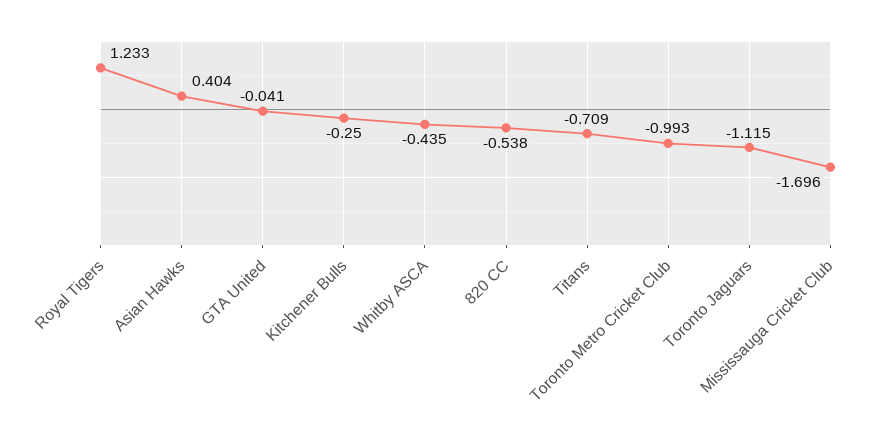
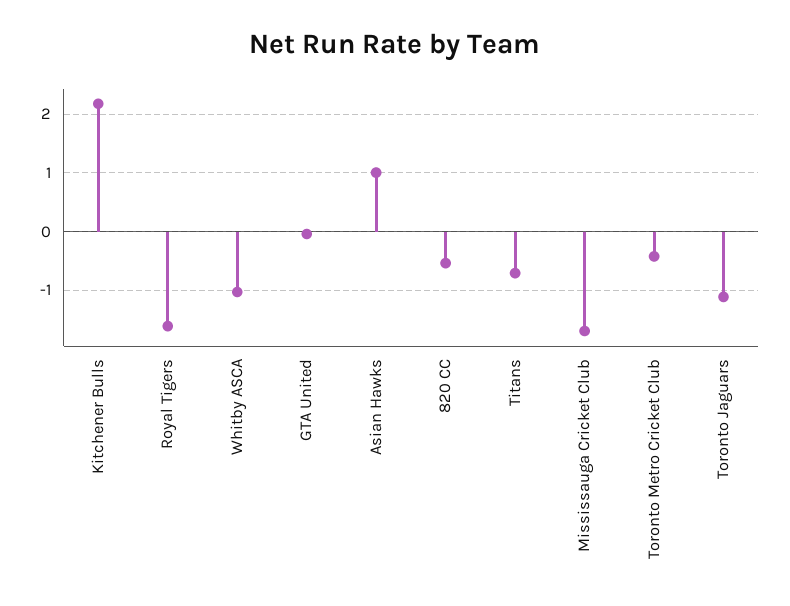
Royal Tigers: 1.233 -> -1.6
Asian Hawks: 0.404 -> 1
Kitchener Bulls: -0.25 -> 2.2
Whitby ASCA: -0.435 -> -1
Toronto Metro Cricket Club: -0.993 -> -0.4

